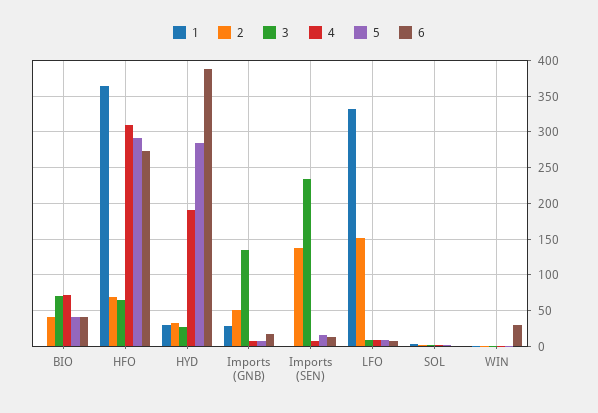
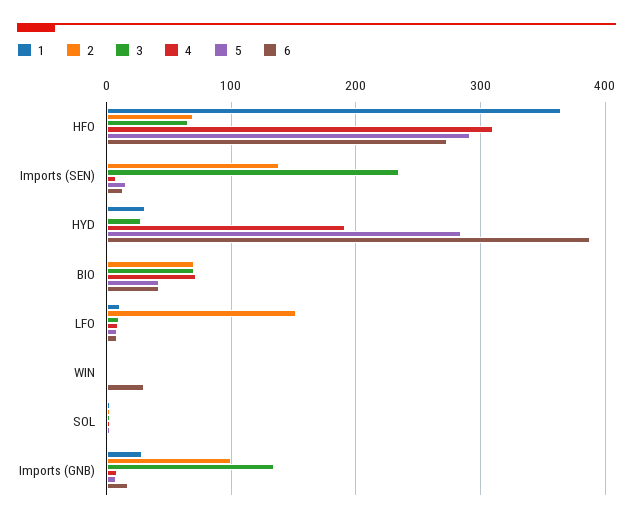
2, BIO: 40 -> 70
2, HYD: 30 -> 0
2, Imports (GNB): 50 -> 100
1, LFO: 330 -> 10

